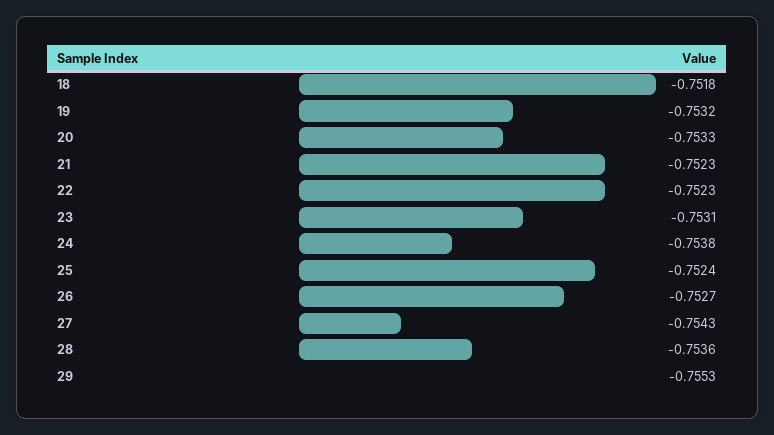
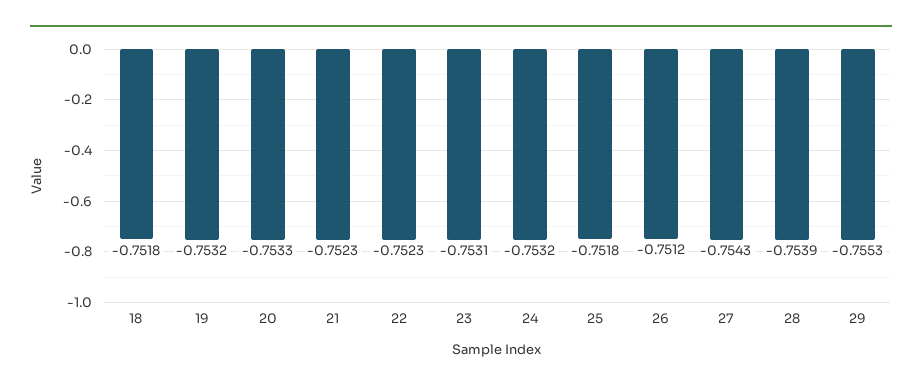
24: -0.7538 -> -0.7532
25: -0.7524 -> -0.7518
26: -0.7527 -> -0.7512
28: -0.7536 -> -0.7539

